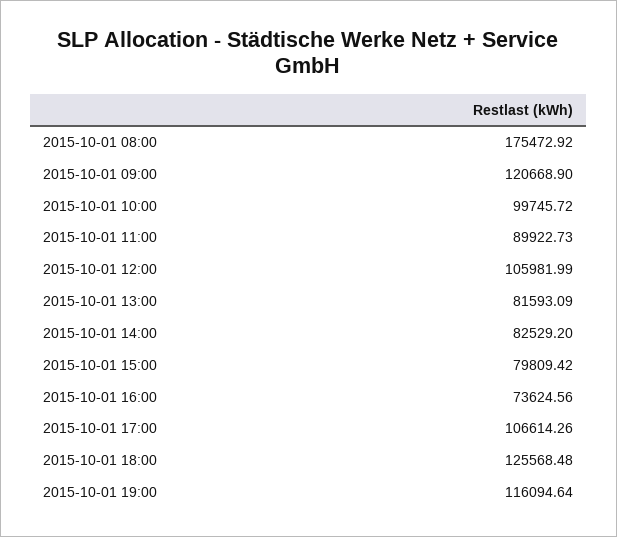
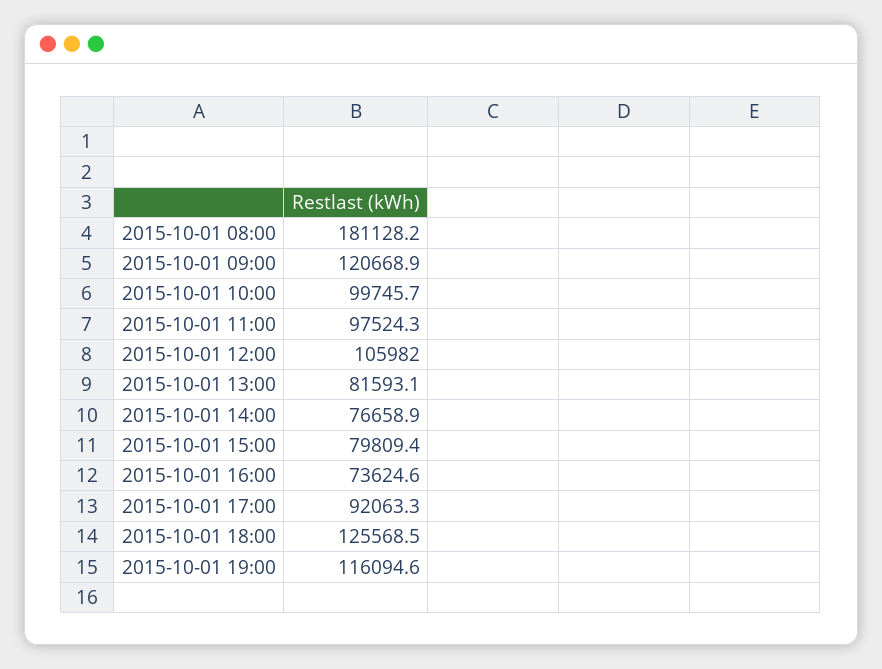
2015-10-01 08:00: 175472.92 -> 181128.2
2015-10-01 11:00: 89922.73 -> 97524.3
2015-10-01 14:00: 82529.2 -> 76658.9
2015-10-01 17:00: 106614.26 -> 92063.3

